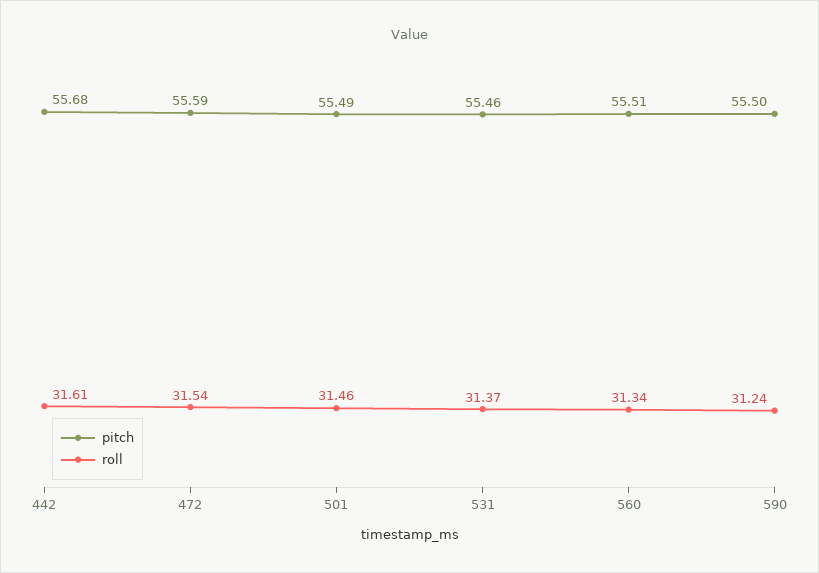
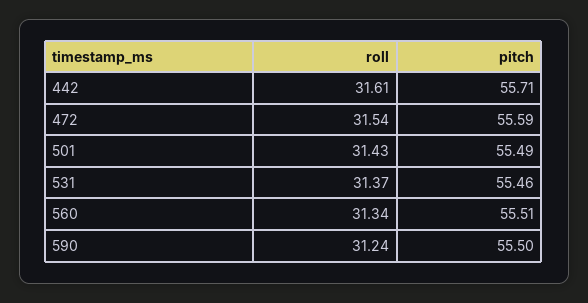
pitch, 442: 55.68 -> 55.71
roll, 501: 31.46 -> 31.43

